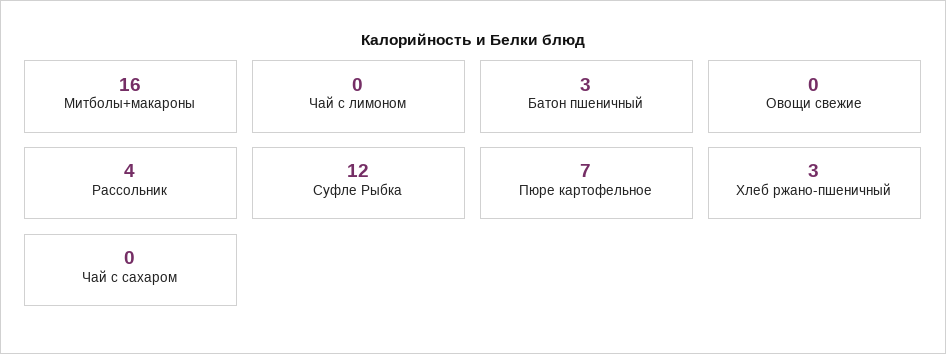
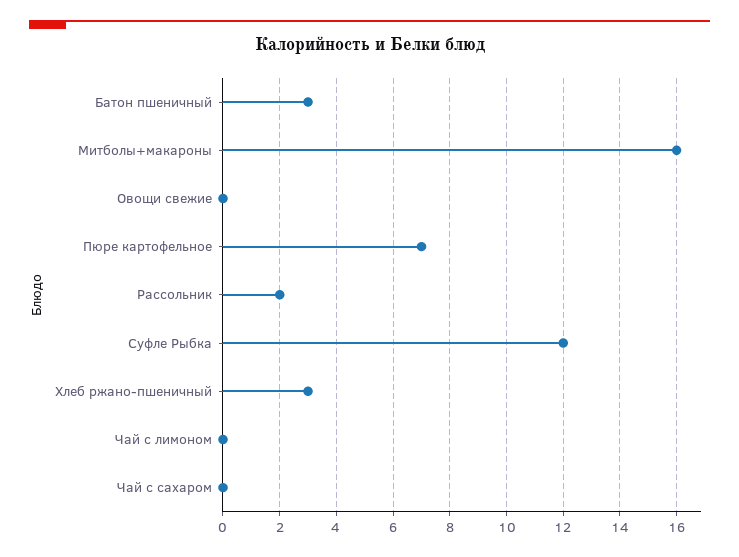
Рассольник: 4 -> 2

